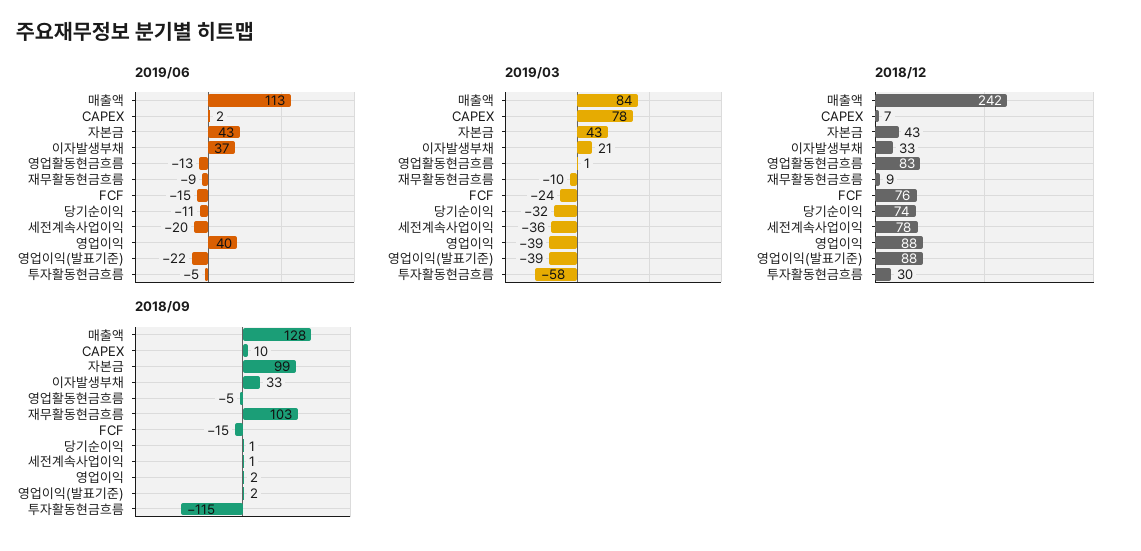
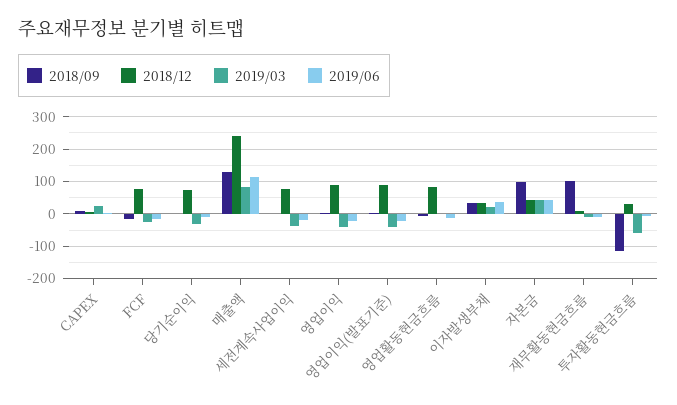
2019/06, 영업이익: 40 -> -20
2019/03, CAPEX: 78 -> 20

